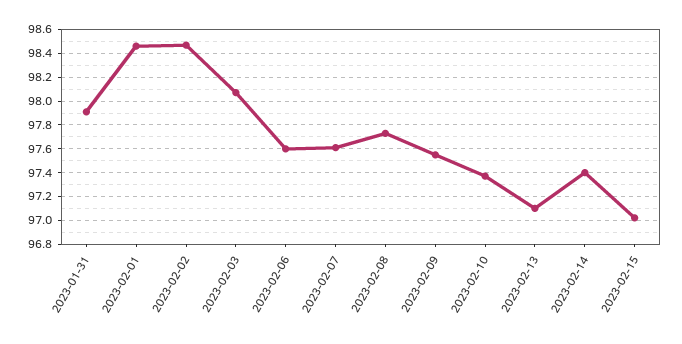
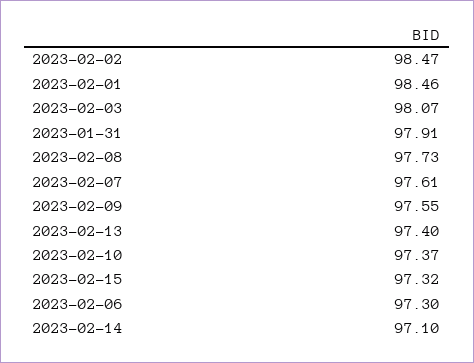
2023-02-06: 97.6 -> 97.3
2023-02-13: 97.1 -> 97.4
2023-02-14: 97.4 -> 97.1
2023-02-15: 97 -> 97.32

